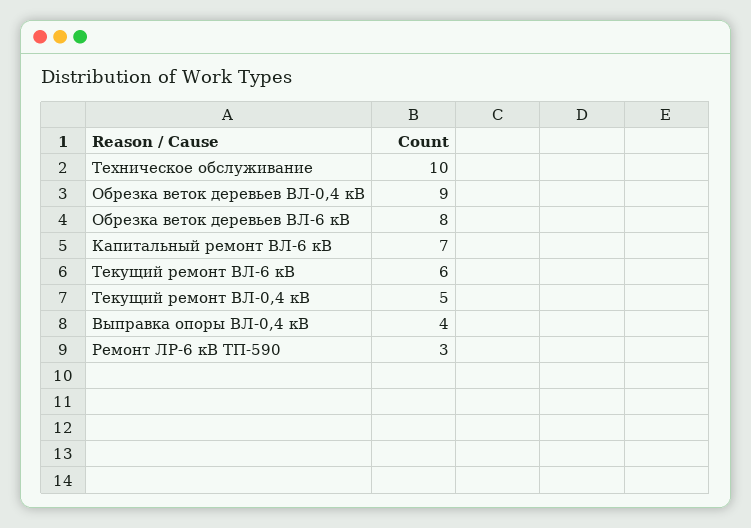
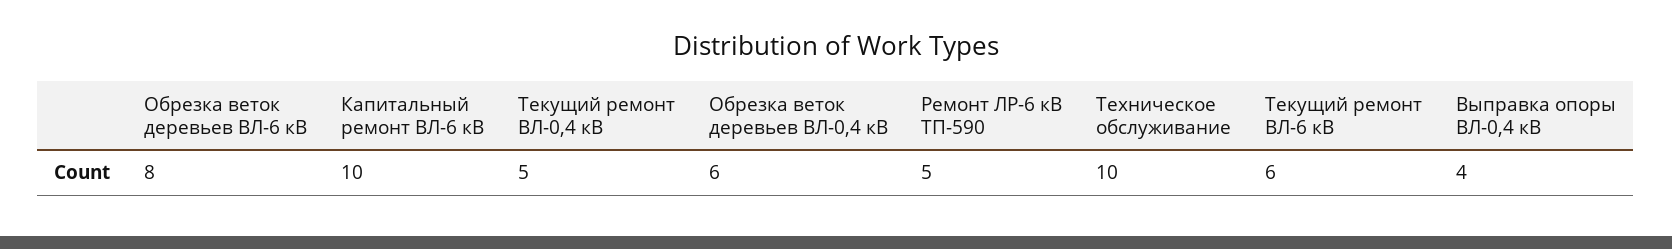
Обрезка веток деревьев ВЛ-0,4 кВ: 9 -> 6
Капитальный ремонт ВЛ-6 кВ: 7 -> 10
Ремонт ЛР-6 кВ ТП-590: 3 -> 5

